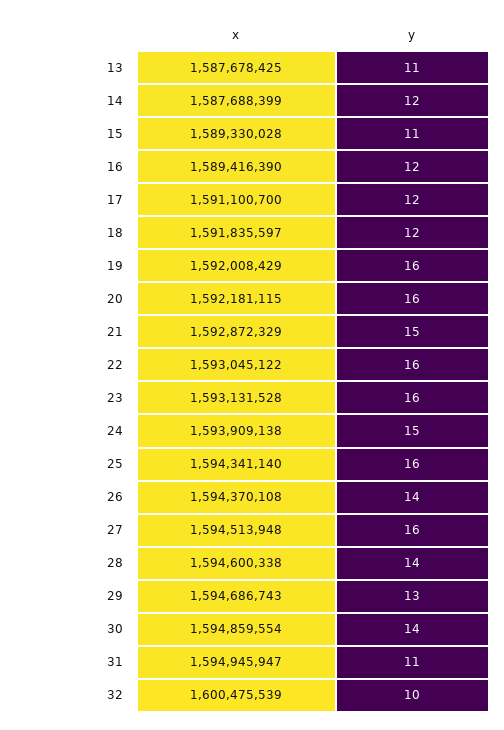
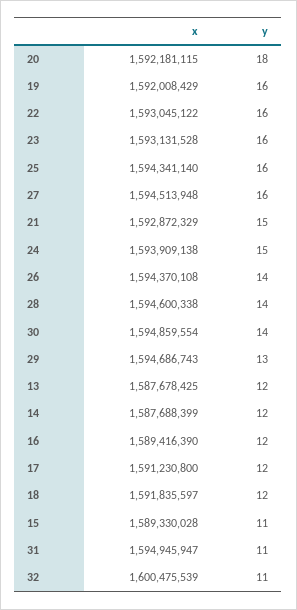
y, 13: 11 -> 12
x, 17: 1591100700 -> 1591230800
y, 20: 16 -> 18
y, 32: 10 -> 11

